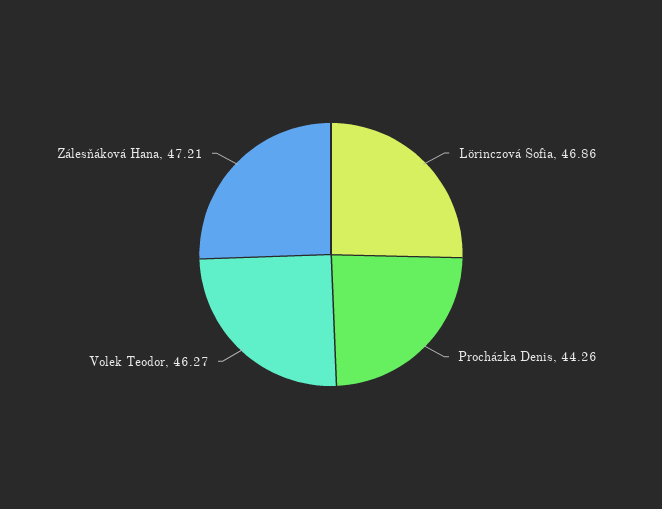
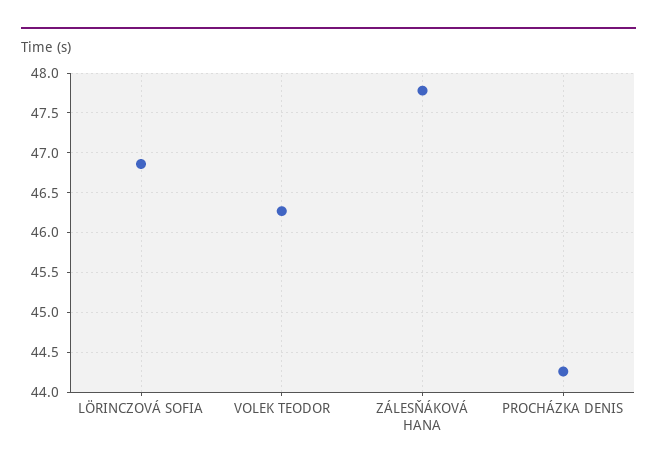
Zálesňáková Hana: 47.21 -> 47.8

